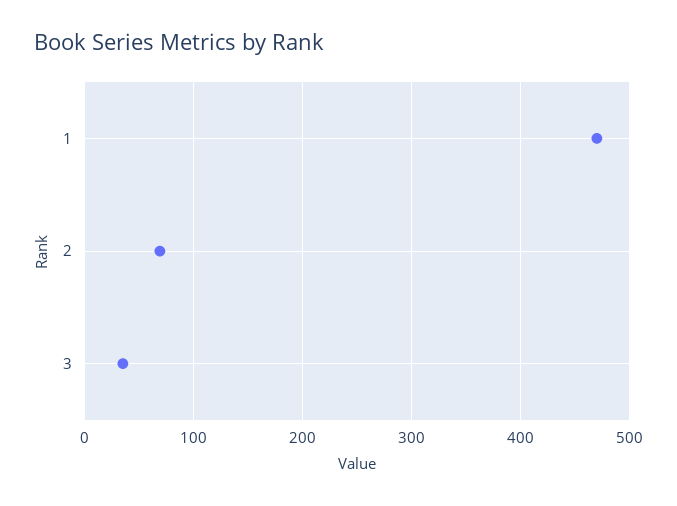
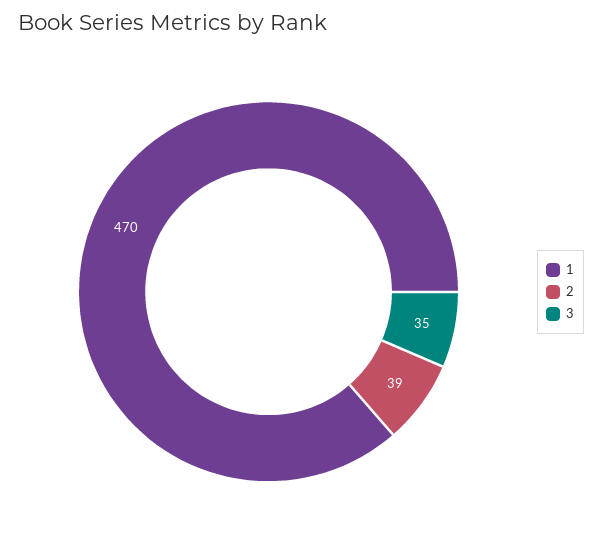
2: 70 -> 39

